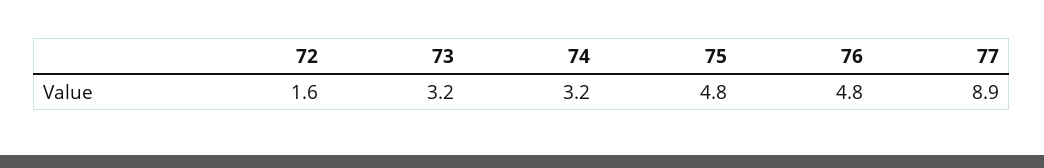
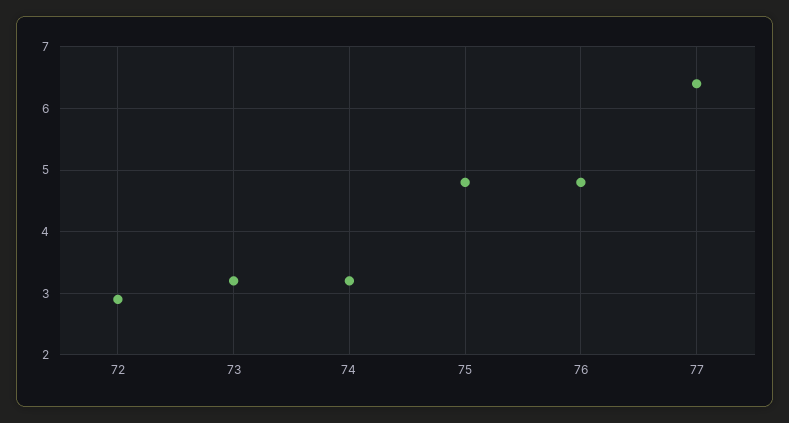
72: 1.6 -> 2.9
77: 8.9 -> 6.4

